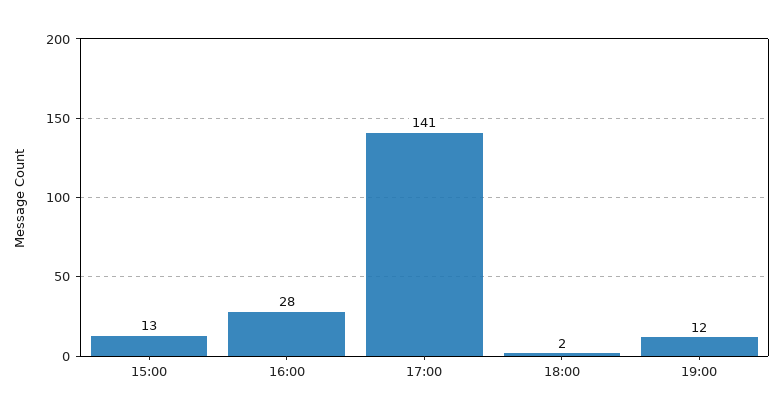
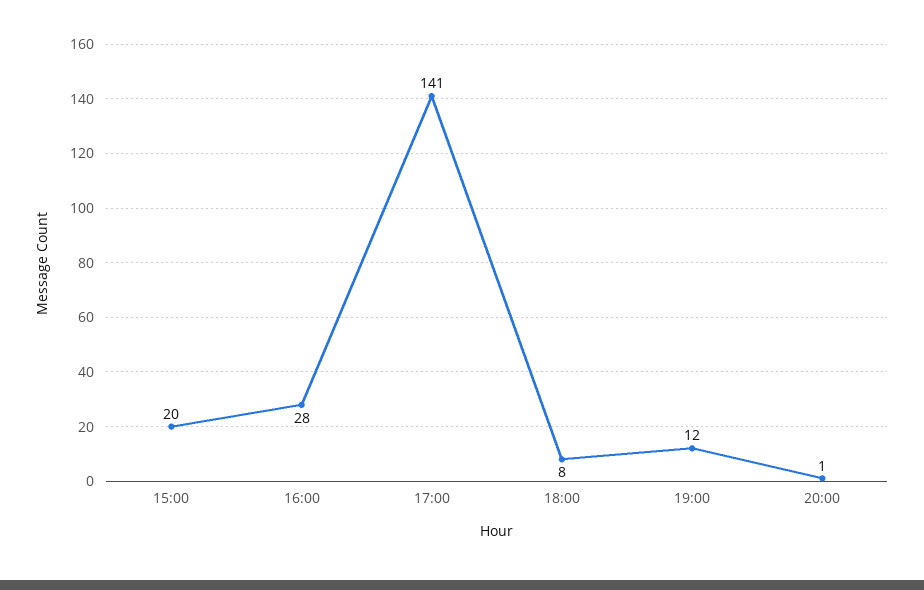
15:00: 13 -> 20
18:00: 2 -> 8
20:00: none -> 1

